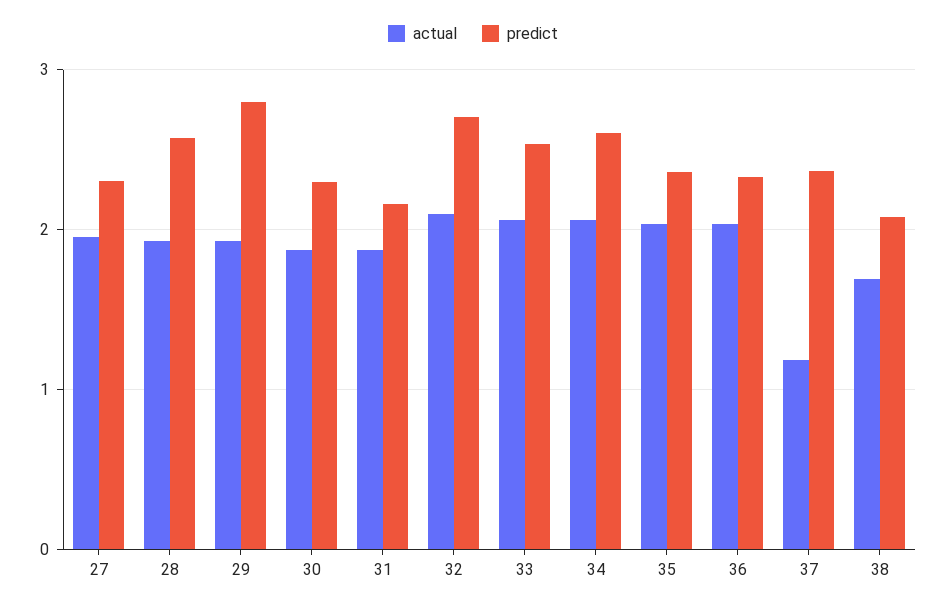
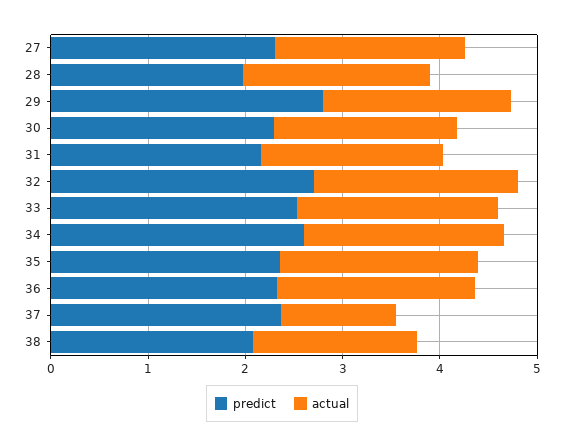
predict, 28: 2.6 -> 2

